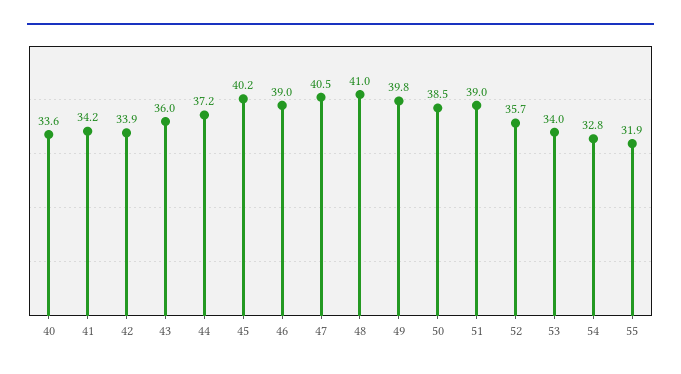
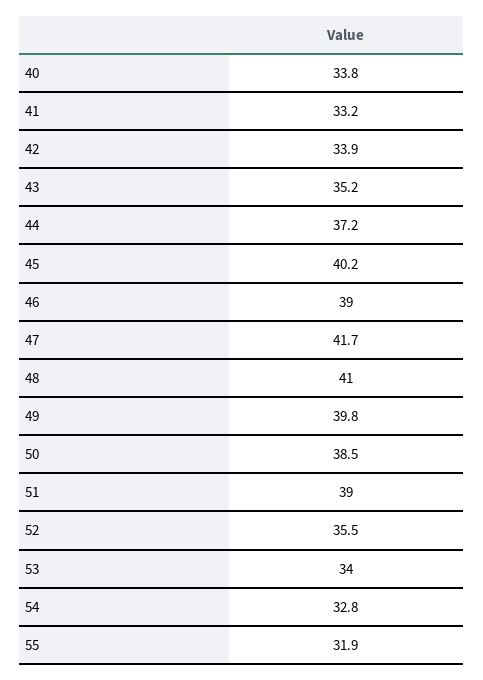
40: 33.6 -> 33.8
41: 34.2 -> 33.2
43: 36 -> 35.2
47: 40.5 -> 41.7
52: 35.7 -> 35.5

